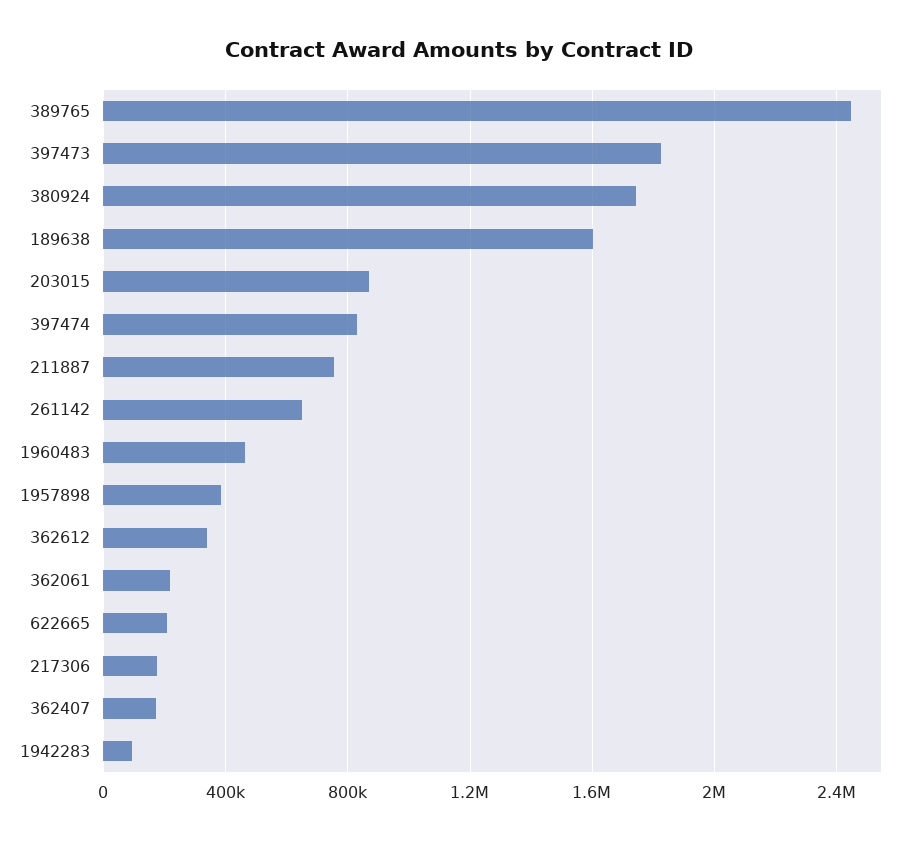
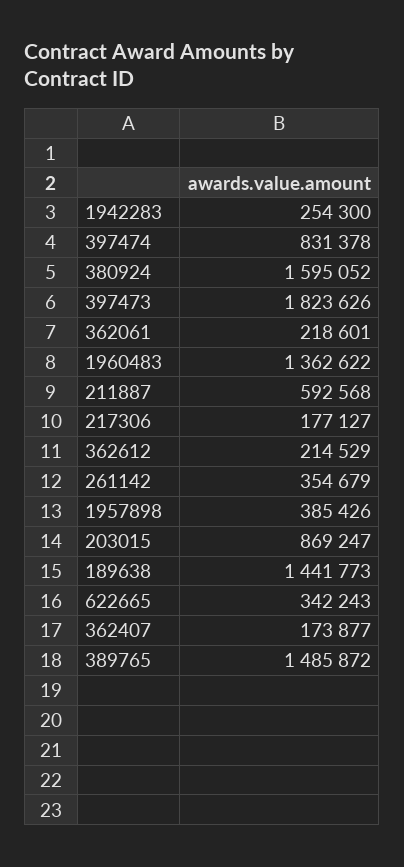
389765: 2450000 -> 1485872
380924: 1750000 -> 1595052
189638: 1600000 -> 1441773
211887: 750000 -> 592568
261142: 650000 -> 354679
1960483: 450000 -> 1362622
362612: 350000 -> 214529
622665: 200000 -> 342243
1942283: 100000 -> 254300

